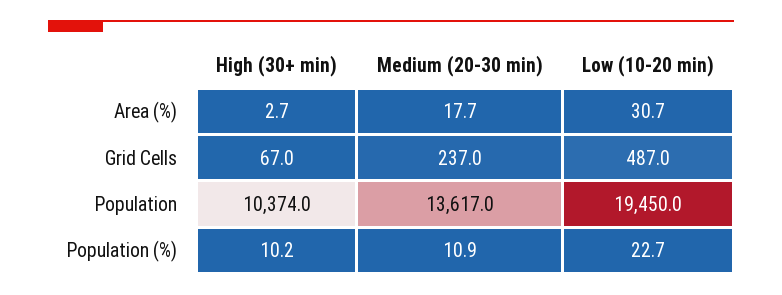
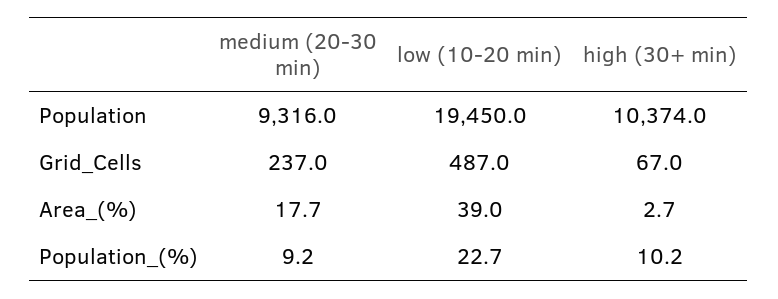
Low (10-20 min), Area (%): 30.7 -> 39
Medium (20-30 min), Population: 13617 -> 9316
Medium (20-30 min), Population (%): 10.9 -> 9.2

